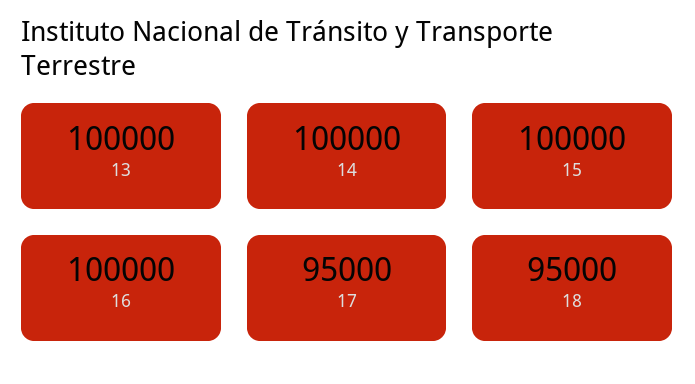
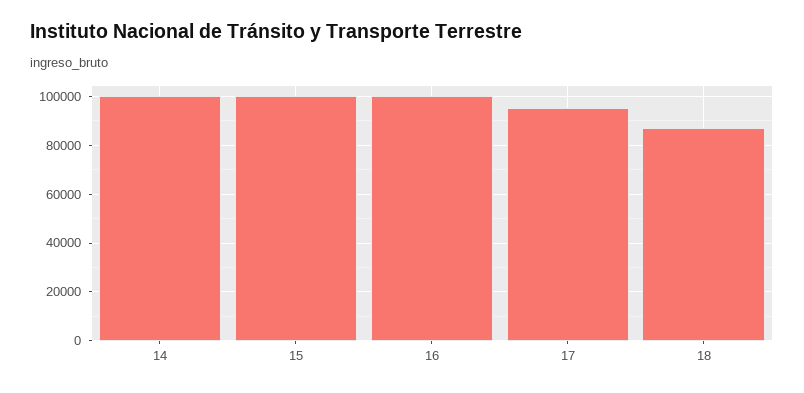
13: 100000 -> none
18: 95000 -> 87500

